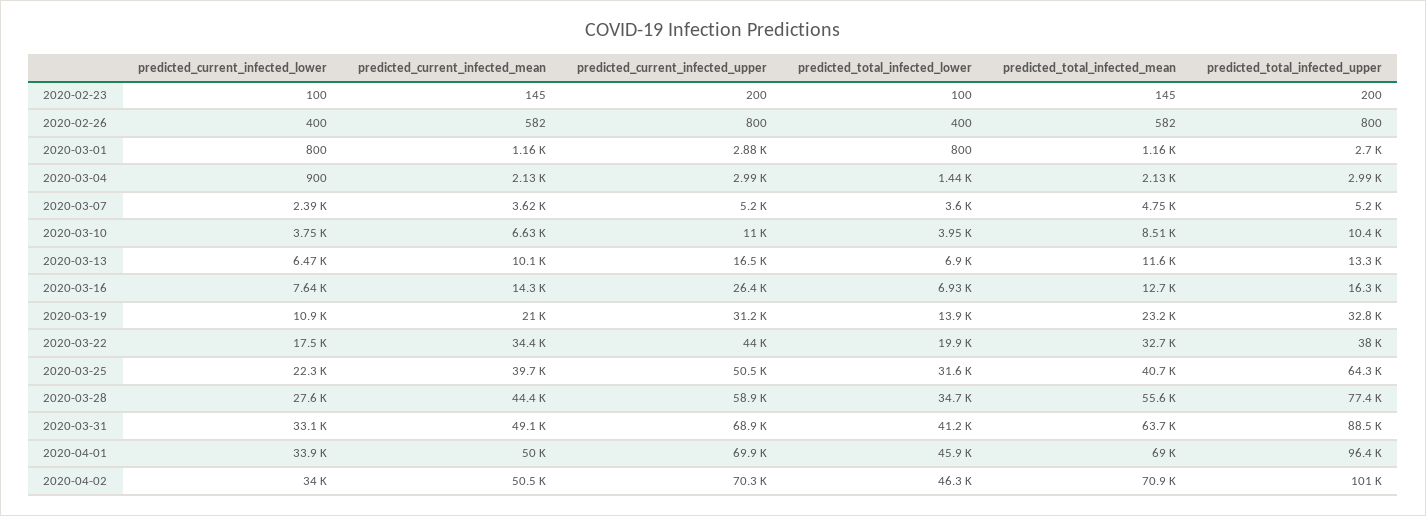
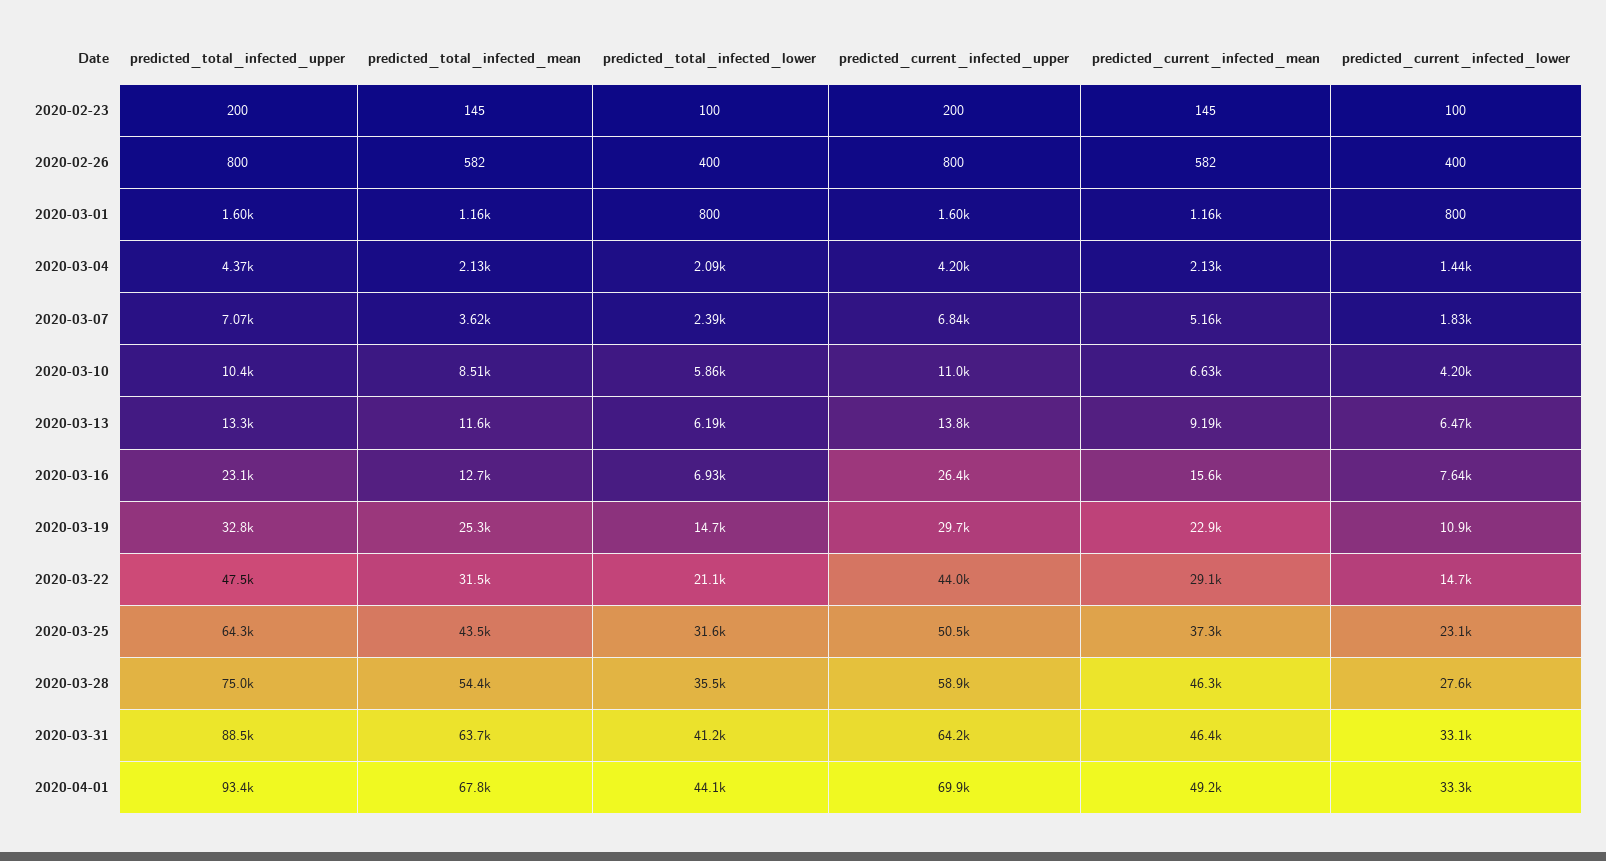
predicted_current_infected_upper, 2020-03-01: 2880 -> 1600
predicted_total_infected_upper, 2020-03-01: 2700 -> 1600
predicted_current_infected_lower, 2020-03-04: 900 -> 1440
predicted_current_infected_upper, 2020-03-04: 2990 -> 4200
predicted_total_infected_lower, 2020-03-04: 1440 -> 2090
predicted_total_infected_upper, 2020-03-04: 2990 -> 4370
predicted_current_infected_lower, 2020-03-07: 2390 -> 1830
predicted_current_infected_mean, 2020-03-07: 3620 -> 5160
predicted_current_infected_upper, 2020-03-07: 5200 -> 6840
predicted_total_infected_lower, 2020-03-07: 3600 -> 2390
predicted_total_infected_mean, 2020-03-07: 4750 -> 3620
predicted_total_infected_upper, 2020-03-07: 5200 -> 7070
predicted_current_infected_lower, 2020-03-10: 3750 -> 4200
predicted_total_infected_lower, 2020-03-10: 3950 -> 5860
predicted_current_infected_mean, 2020-03-13: 10100 -> 9190
predicted_current_infected_upper, 2020-03-13: 16500 -> 13800
predicted_total_infected_lower, 2020-03-13: 6900 -> 6190
predicted_current_infected_mean, 2020-03-16: 14300 -> 15600
predicted_total_infected_upper, 2020-03-16: 16300 -> 23100
predicted_current_infected_mean, 2020-03-19: 21000 -> 22900
predicted_current_infected_upper, 2020-03-19: 31200 -> 29700
predicted_total_infected_lower, 2020-03-19: 13900 -> 14700
predicted_total_infected_mean, 2020-03-19: 23200 -> 25300
predicted_current_infected_lower, 2020-03-22: 17500 -> 14700
predicted_current_infected_mean, 2020-03-22: 34400 -> 29100
predicted_total_infected_lower, 2020-03-22: 19900 -> 21100
predicted_total_infected_mean, 2020-03-22: 32700 -> 31500
predicted_total_infected_upper, 2020-03-22: 38000 -> 47500
predicted_current_infected_lower, 2020-03-25: 22300 -> 23100
predicted_current_infected_mean, 2020-03-25: 39700 -> 37300
predicted_total_infected_mean, 2020-03-25: 40700 -> 43500
predicted_current_infected_mean, 2020-03-28: 44400 -> 46300
predicted_total_infected_lower, 2020-03-28: 34700 -> 35500
predicted_total_infected_mean, 2020-03-28: 55600 -> 54400
predicted_total_infected_upper, 2020-03-28: 77400 -> 75000
predicted_current_infected_mean, 2020-03-31: 49100 -> 46400
predicted_current_infected_upper, 2020-03-31: 68900 -> 64200
predicted_current_infected_lower, 2020-04-01: 33900 -> 33300
predicted_current_infected_mean, 2020-04-01: 50000 -> 49200
predicted_total_infected_lower, 2020-04-01: 45900 -> 44100
predicted_total_infected_mean, 2020-04-01: 69000 -> 67800
predicted_total_infected_upper, 2020-04-01: 96400 -> 93400
predicted_current_infected_lower, 2020-04-02: 34000 -> none
predicted_current_infected_mean, 2020-04-02: 50500 -> none
predicted_current_infected_upper, 2020-04-02: 70300 -> none
predicted_total_infected_lower, 2020-04-02: 46300 -> none
predicted_total_infected_mean, 2020-04-02: 70900 -> none
predicted_total_infected_upper, 2020-04-02: 101000 -> none

